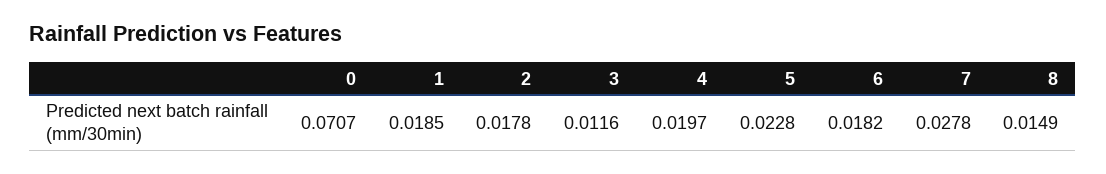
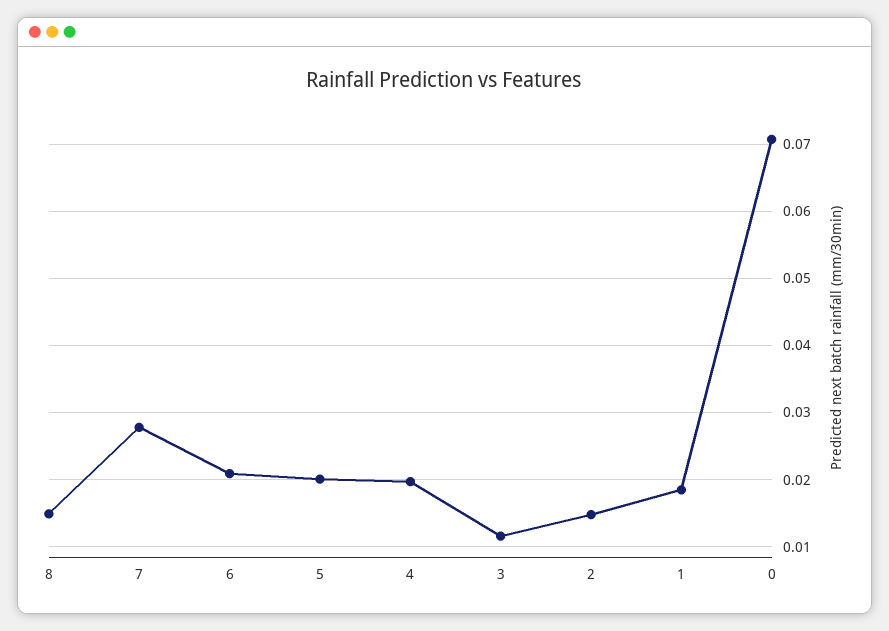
2: 0.0178 -> 0.015
5: 0.0228 -> 0.02
6: 0.0182 -> 0.021

